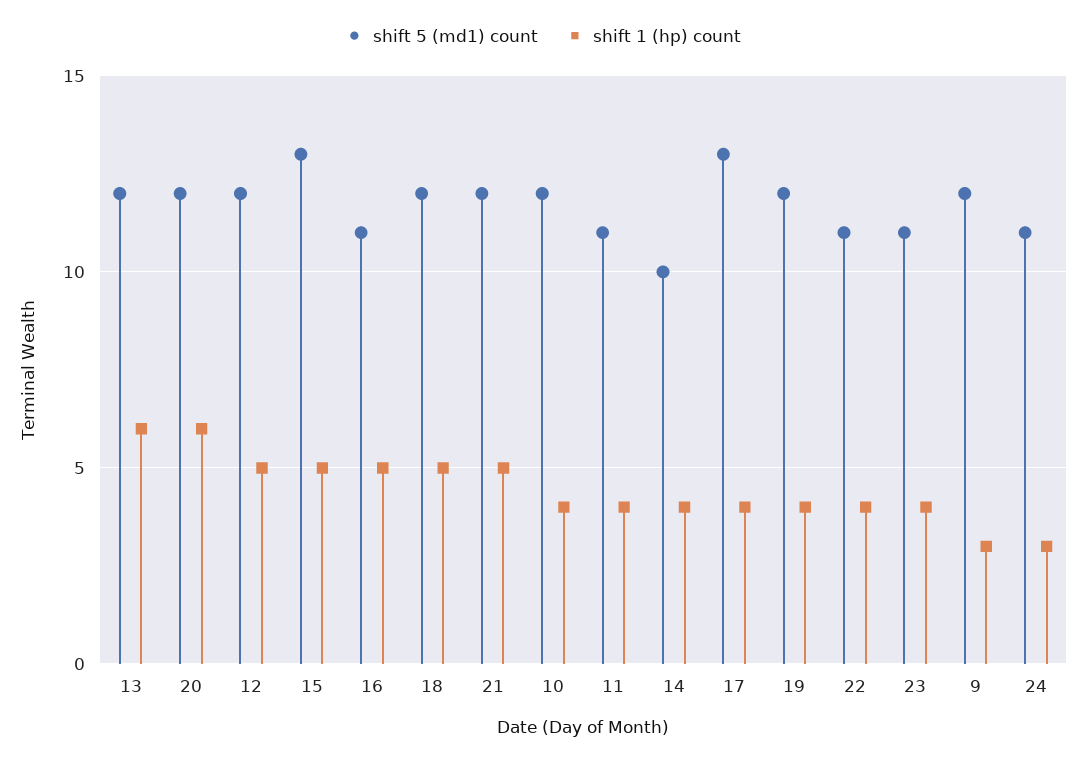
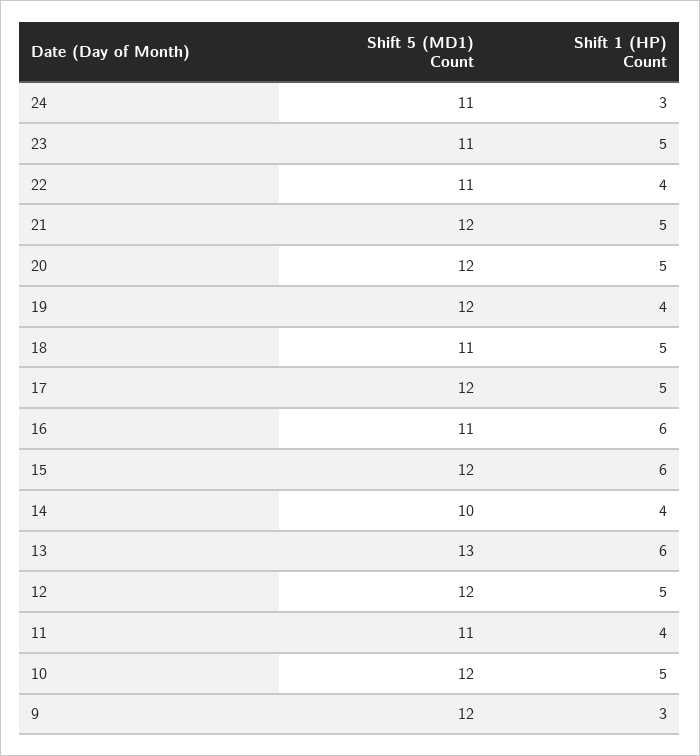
shift 5 (md1) count, 13: 12 -> 13
shift 1 (hp) count, 20: 6 -> 5
shift 5 (md1) count, 15: 13 -> 12
shift 1 (hp) count, 15: 5 -> 6
shift 1 (hp) count, 16: 5 -> 6
shift 5 (md1) count, 18: 12 -> 11
shift 1 (hp) count, 10: 4 -> 5
shift 5 (md1) count, 17: 13 -> 12
shift 1 (hp) count, 17: 4 -> 5
shift 1 (hp) count, 23: 4 -> 5

